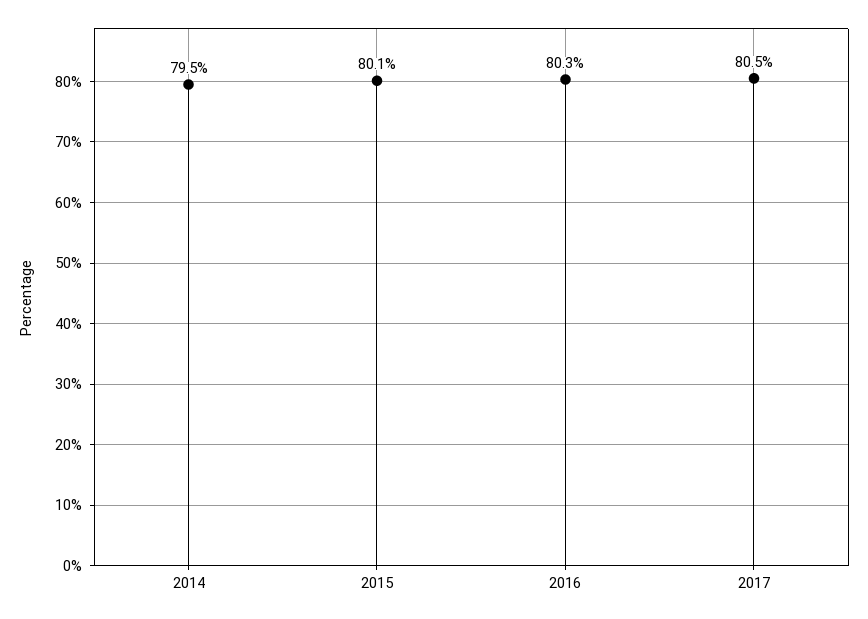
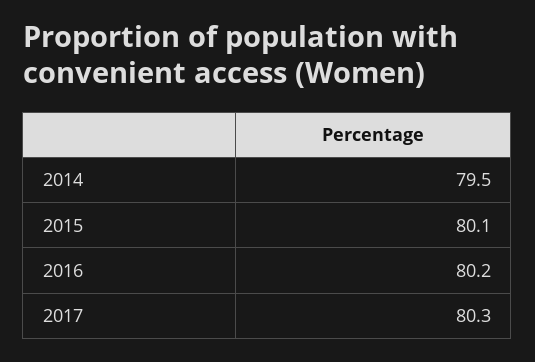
2016: 80.3 -> 80.2
2017: 80.5 -> 80.3

